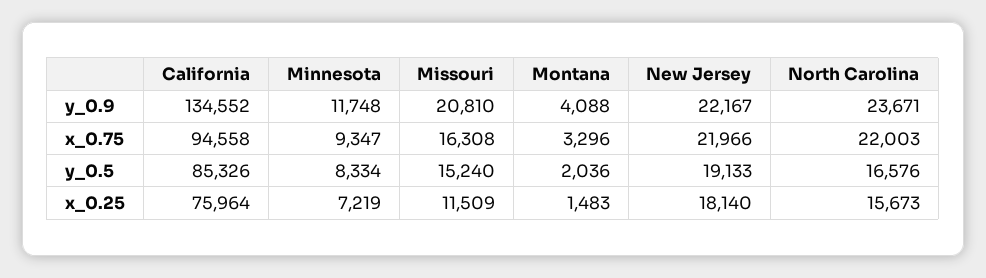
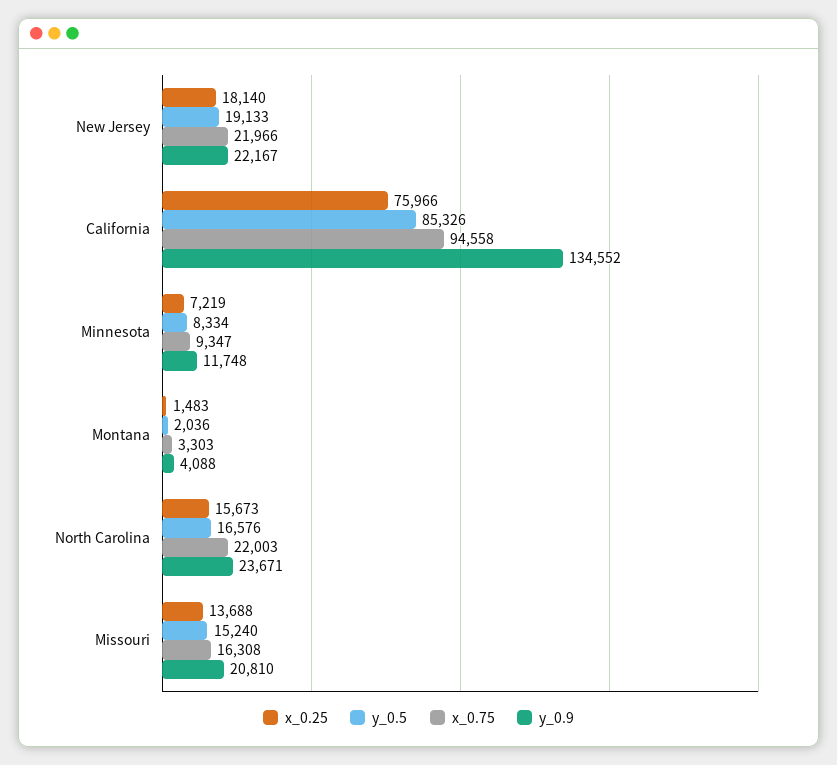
x_0.75, Montana: 3296 -> 3303
x_0.25, California: 75964 -> 75966
x_0.25, Missouri: 11509 -> 13688

